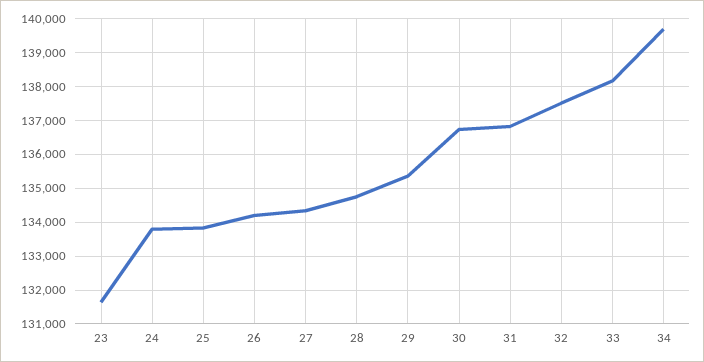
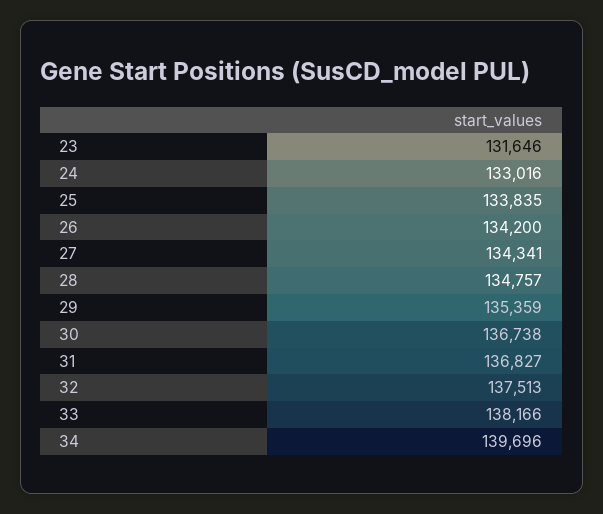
24: 133800 -> 133016

